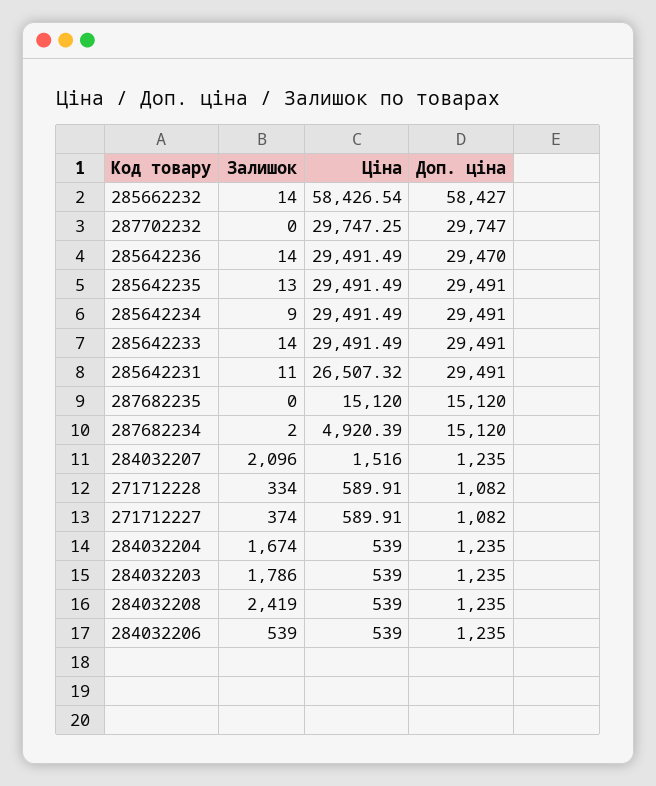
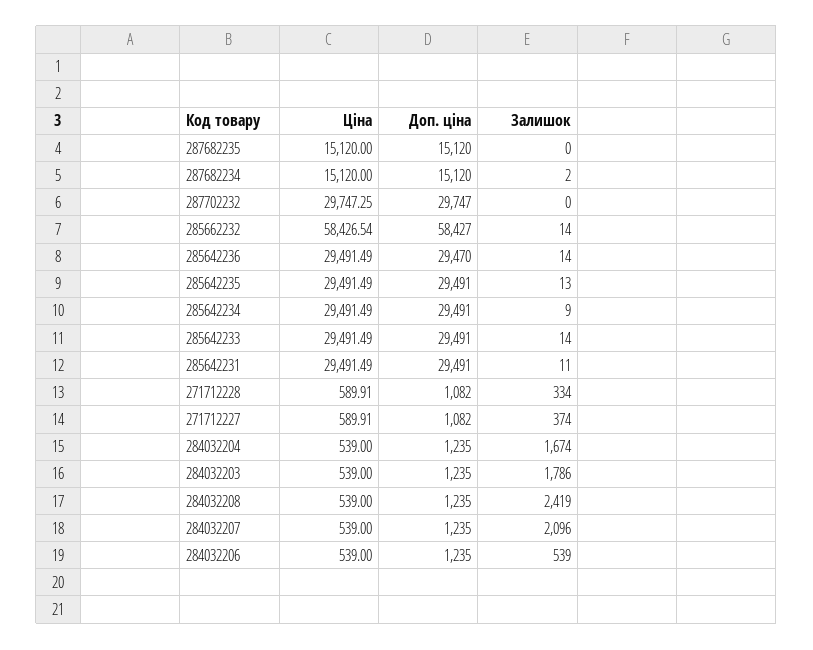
Ціна, 285642231: 26507.32 -> 29491.49
Ціна, 287682234: 4920.39 -> 15120
Ціна, 284032207: 1516 -> 539

